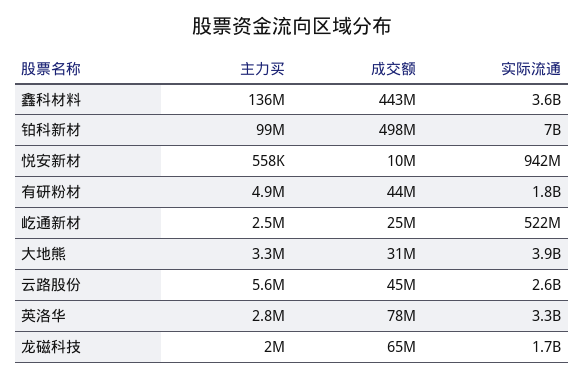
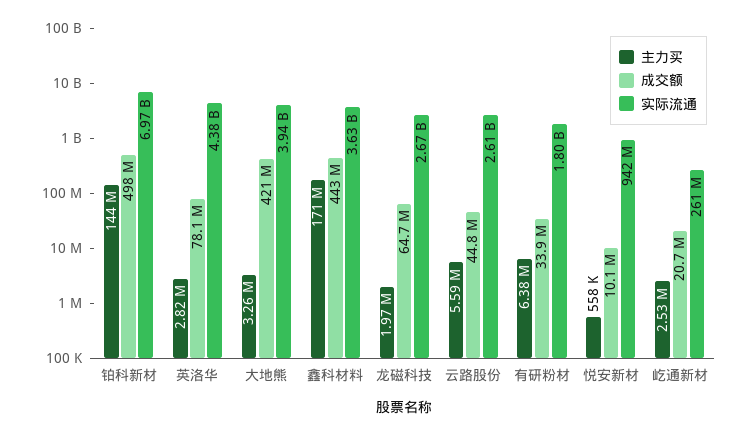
主力买, 鑫科材料: 136000000 -> 171000000
主力买, 铂科新材: 99000000 -> 144000000
主力买, 有研粉材: 4900000 -> 6380000
成交额, 有研粉材: 44000000 -> 33900000
成交额, 屹通新材: 25000000 -> 20700000
实际流通, 屹通新材: 522000000 -> 261000000
成交额, 大地熊: 31000000 -> 421000000
实际流通, 英洛华: 3300000000 -> 4380000000
实际流通, 龙磁科技: 1700000000 -> 2670000000

